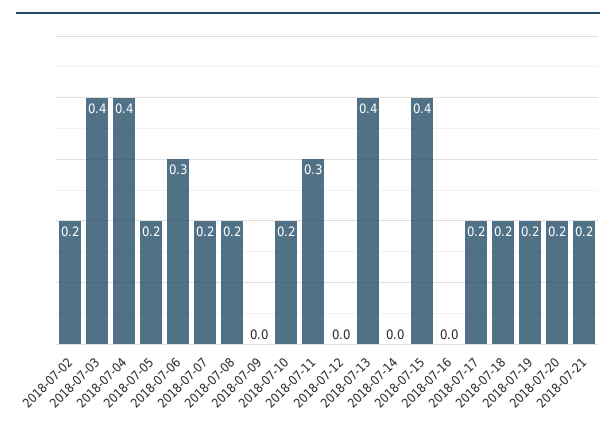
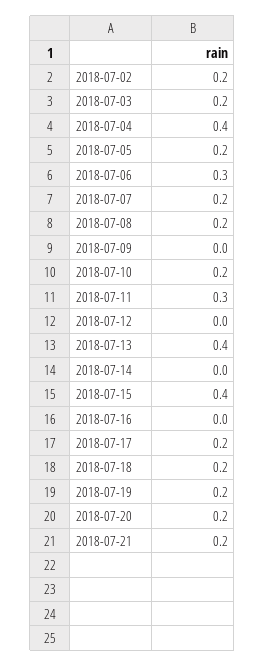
2018-07-03: 0.4 -> 0.2

